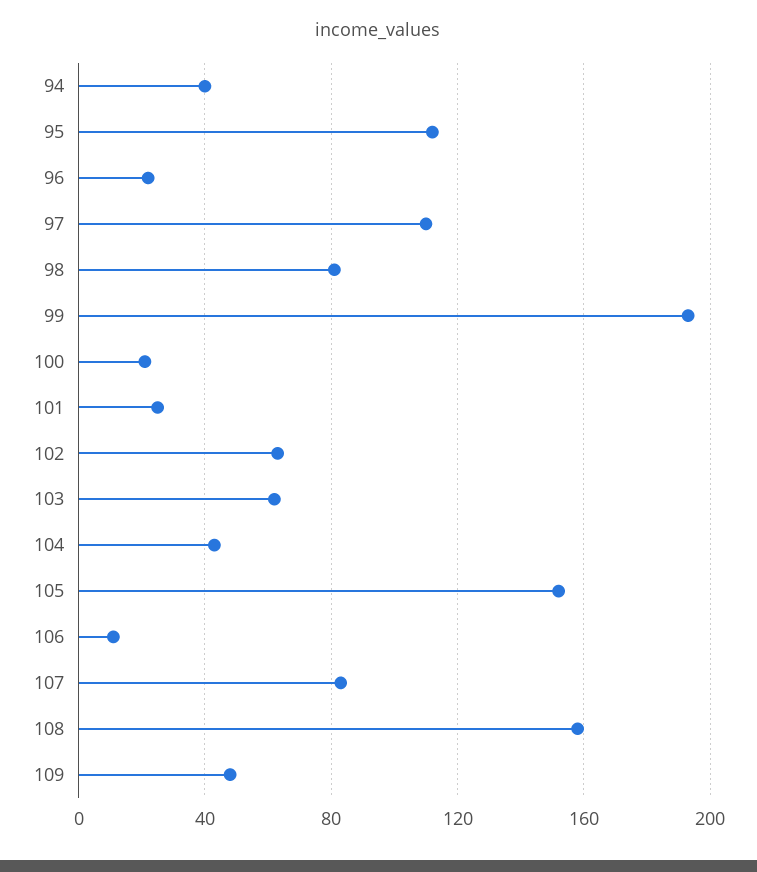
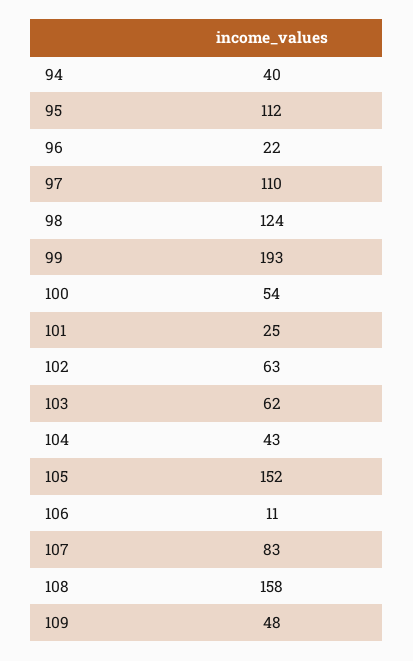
98: 80 -> 124
100: 20 -> 54

